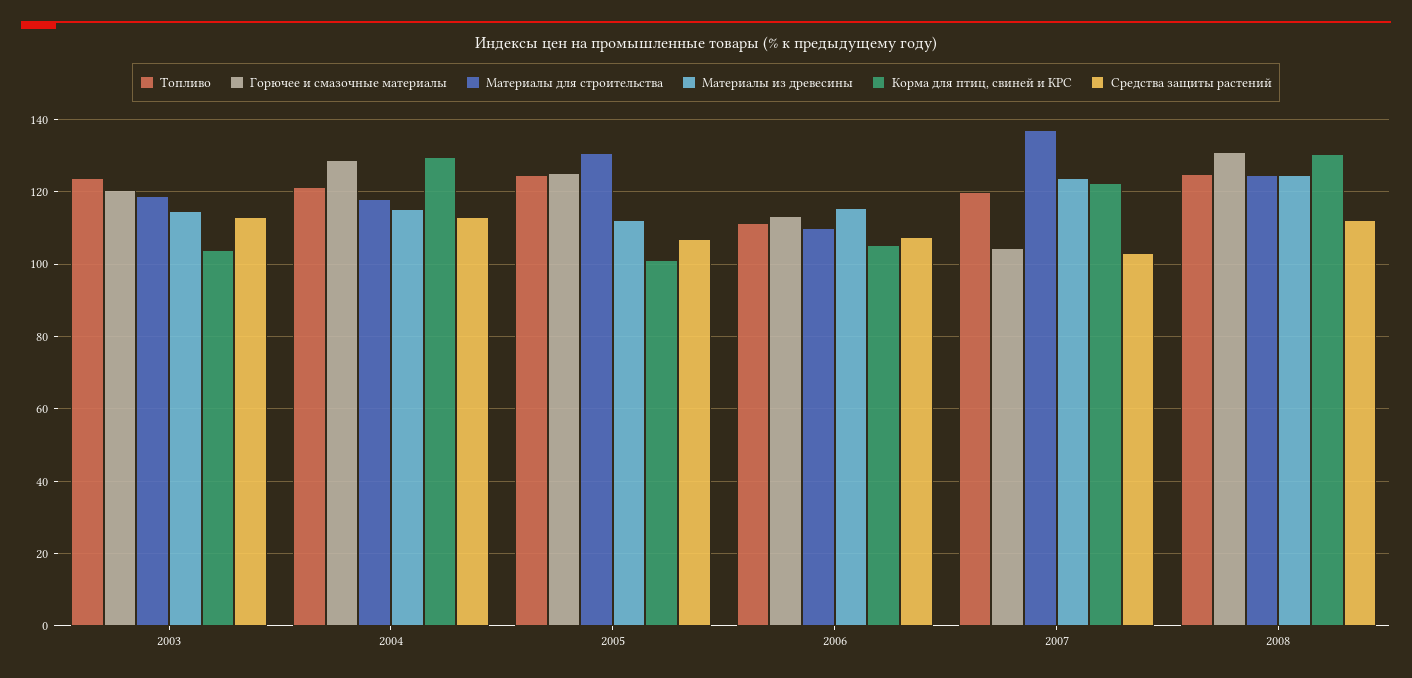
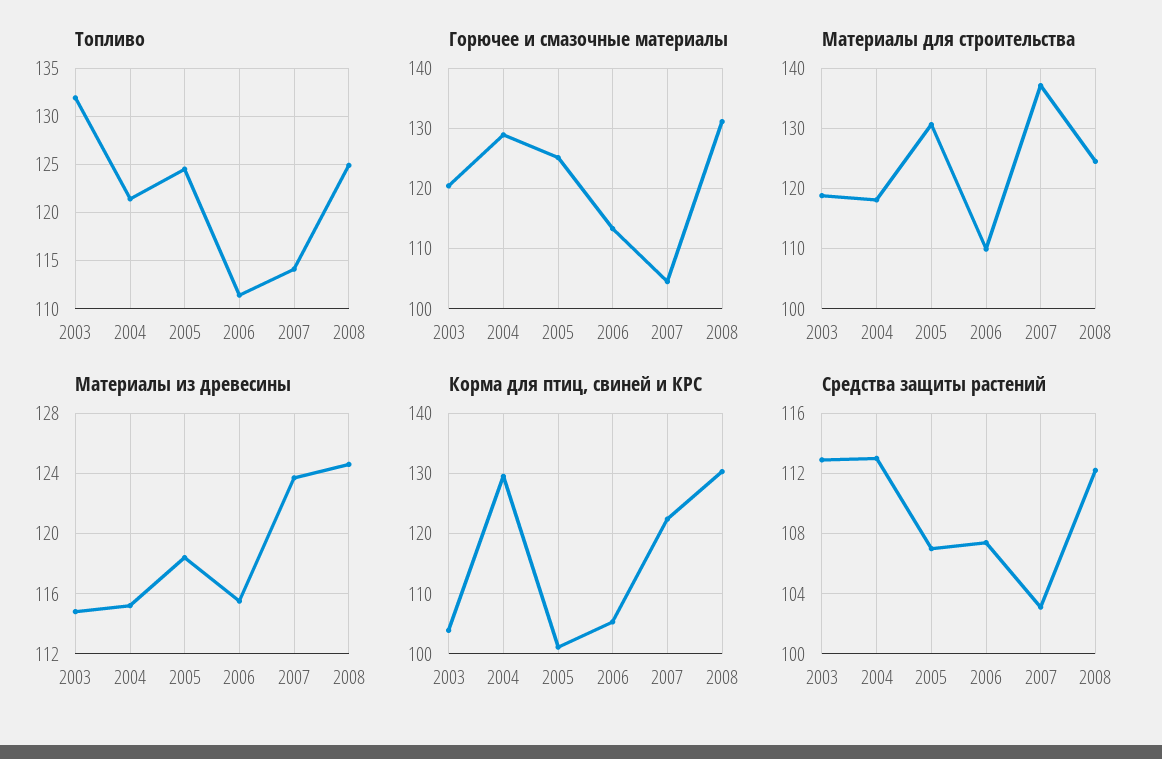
Топливо, 2003: 124 -> 132
Материалы из древесины, 2005: 112 -> 118.5
Топливо, 2007: 120 -> 114

